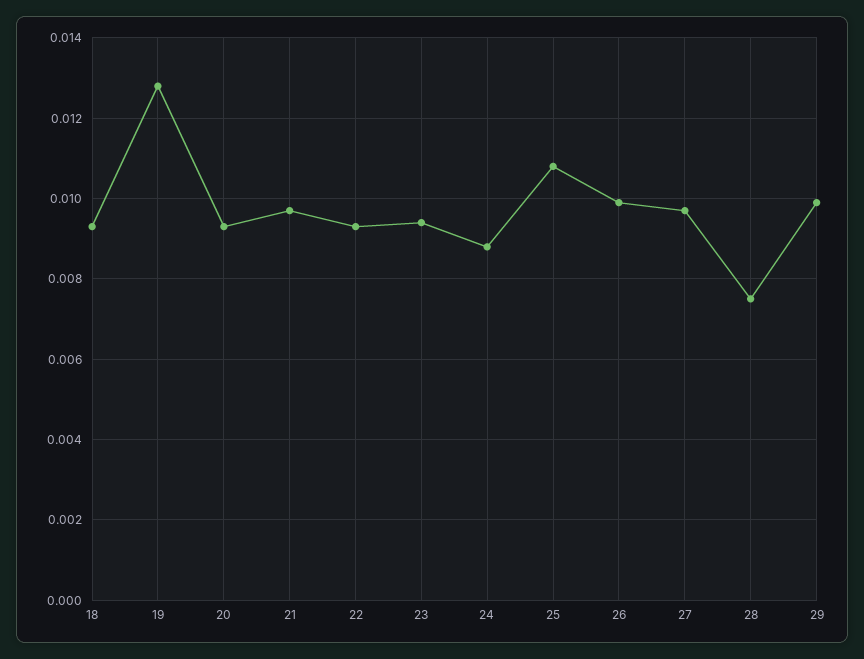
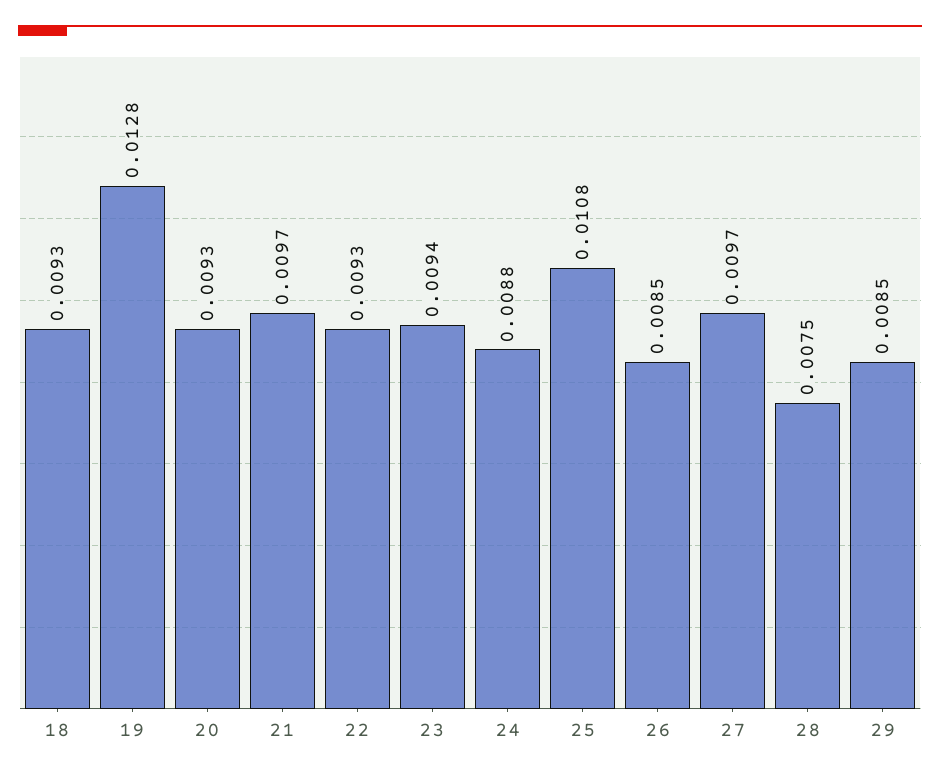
26: 0.01 -> 0.0085
29: 0.01 -> 0.0085

